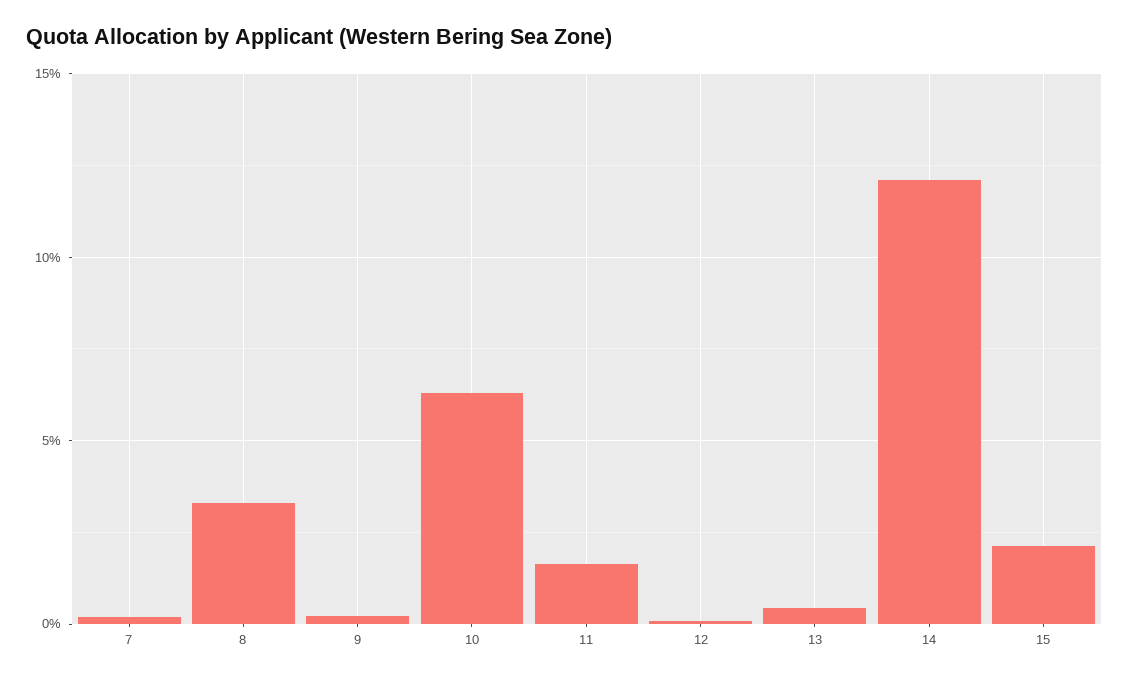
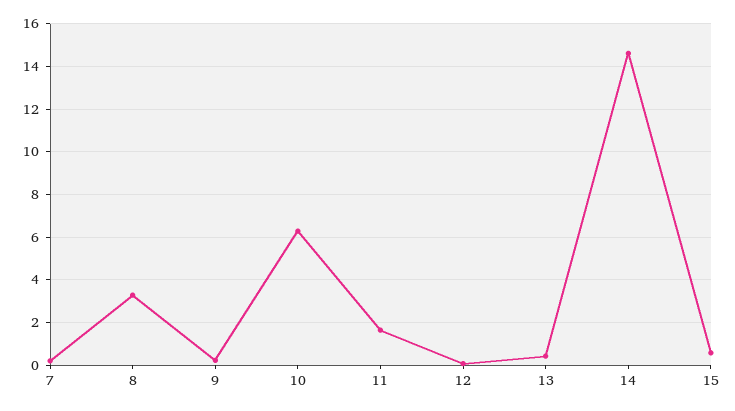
14: 12 -> 14.5
15: 2 -> 0.5

